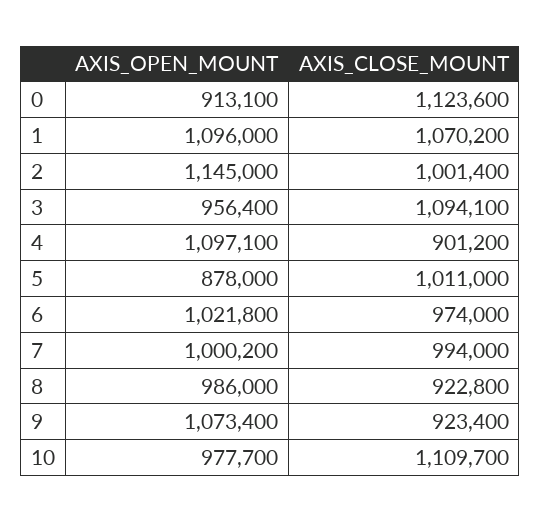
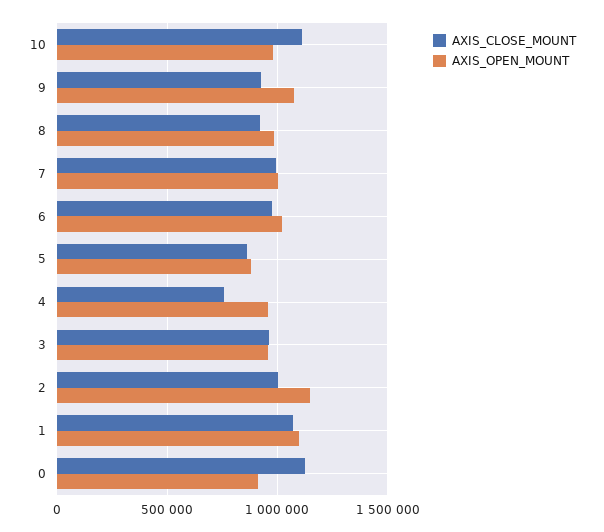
AXIS_CLOSE_MOUNT, 3: 1094100 -> 950000
AXIS_OPEN_MOUNT, 4: 1097100 -> 950000
AXIS_CLOSE_MOUNT, 4: 901200 -> 750000
AXIS_CLOSE_MOUNT, 5: 1011000 -> 850000

